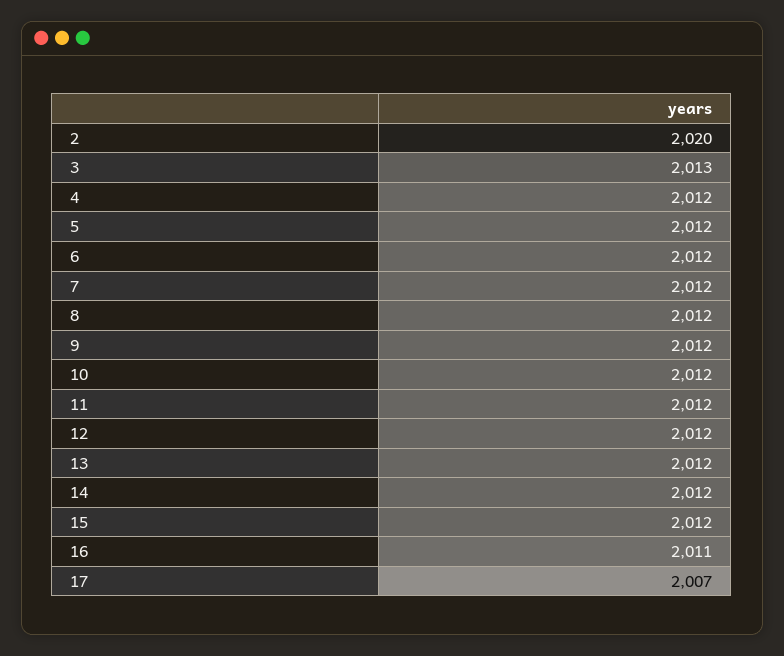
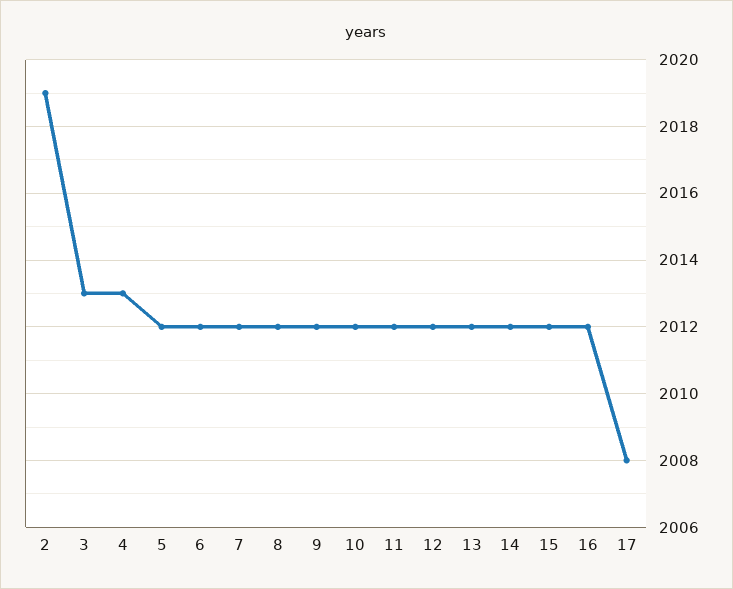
2: 2020 -> 2019
4: 2012 -> 2013
16: 2011 -> 2012
17: 2007 -> 2008

